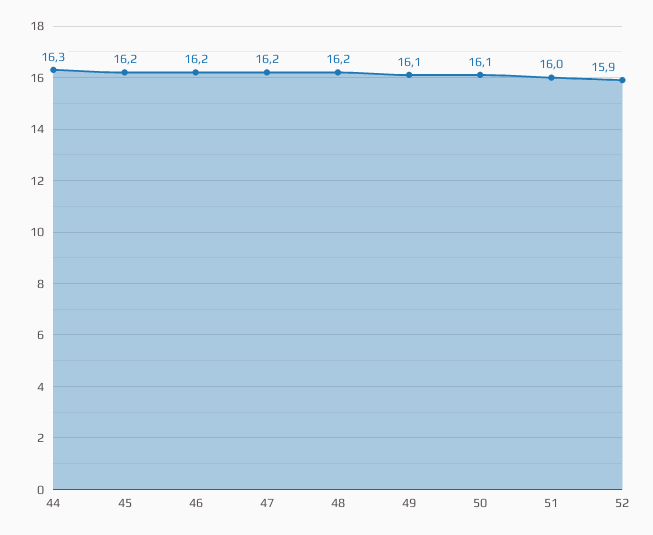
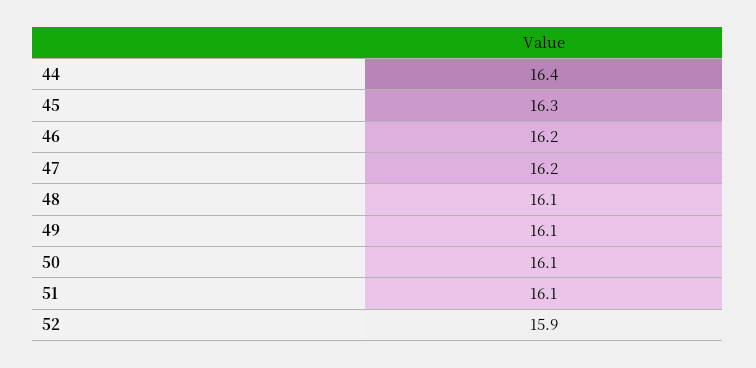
44: 16.3 -> 16.4
45: 16.2 -> 16.3
48: 16.2 -> 16.1
51: 16 -> 16.1

